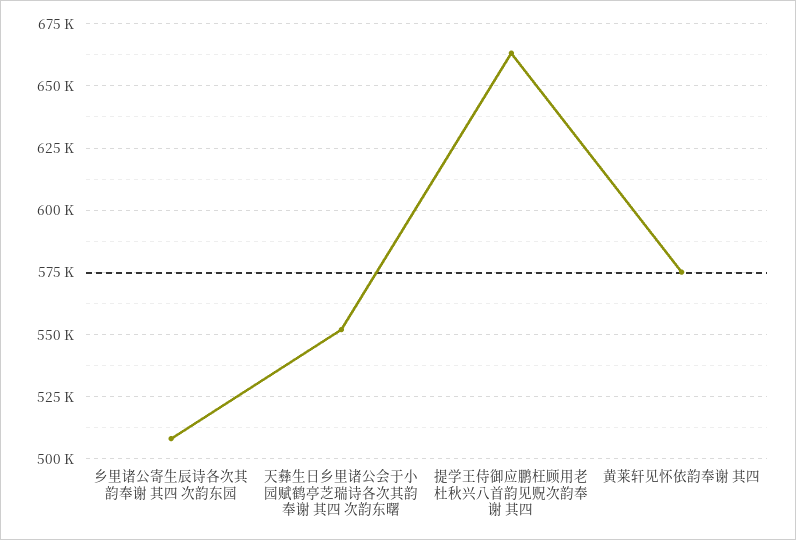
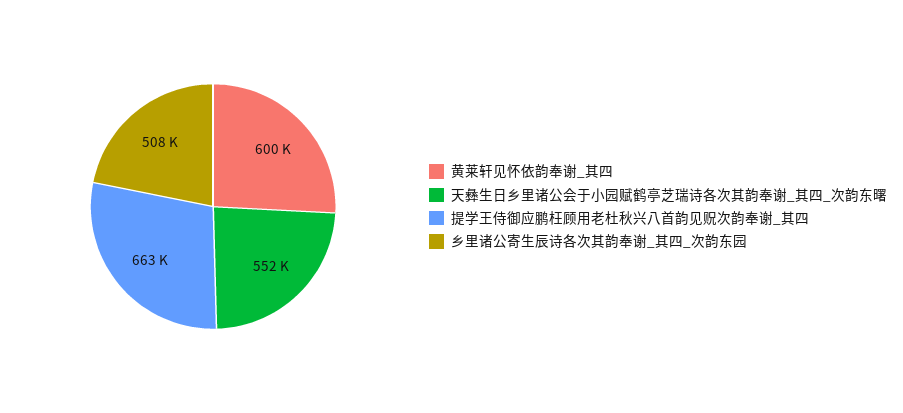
黄莱轩见怀依韵奉谢 其四: 575000 -> 600000

